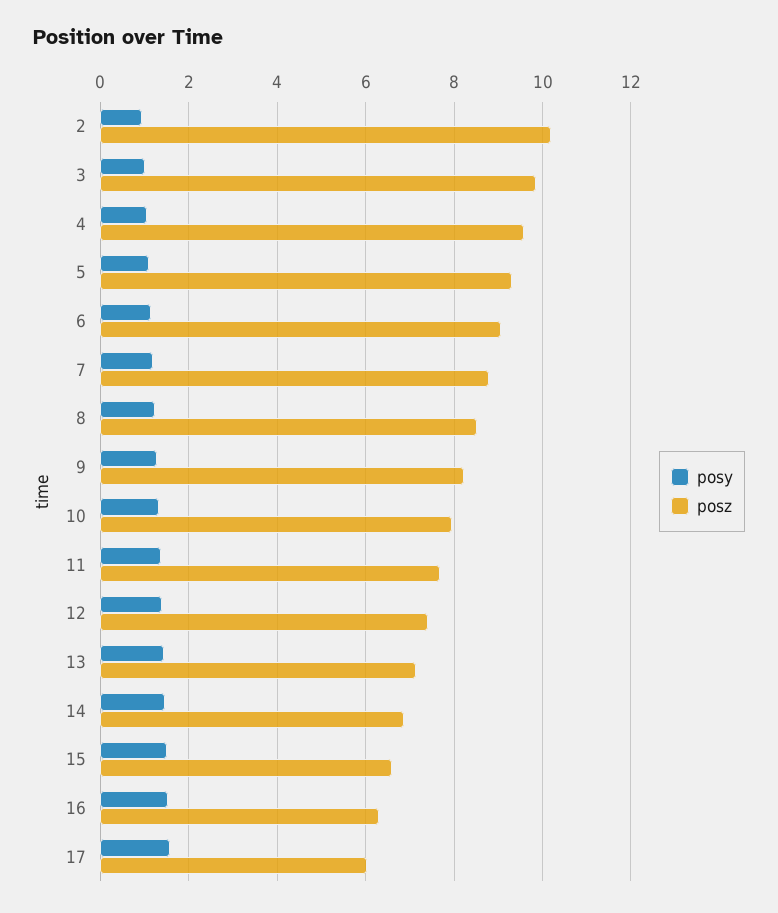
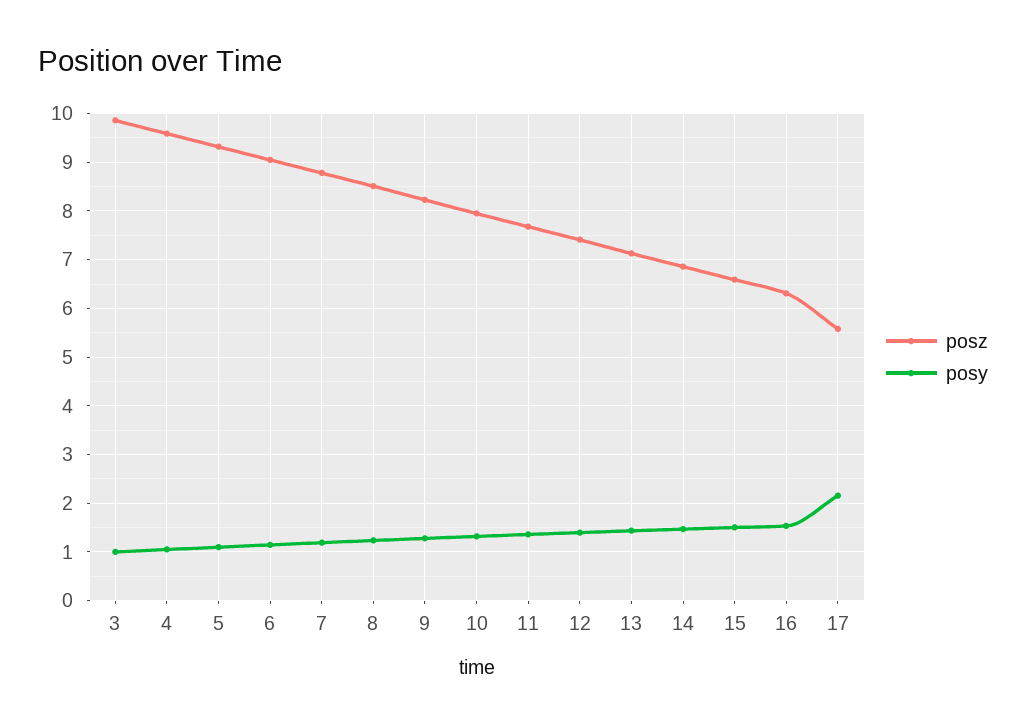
posy, 2: 1 -> none
posz, 2: 10.2 -> none
posy, 17: 1.6 -> 2.2
posz, 17: 6 -> 5.6

